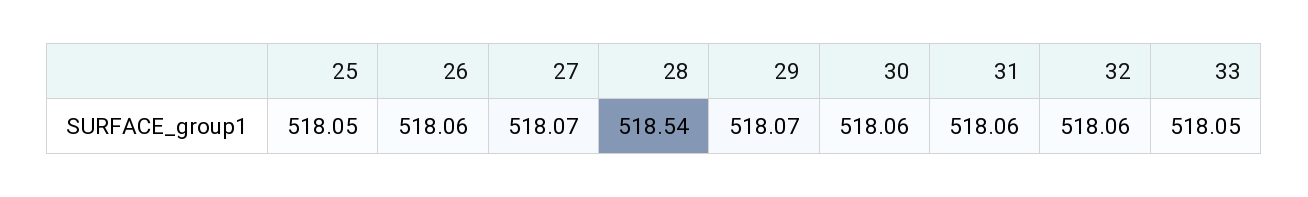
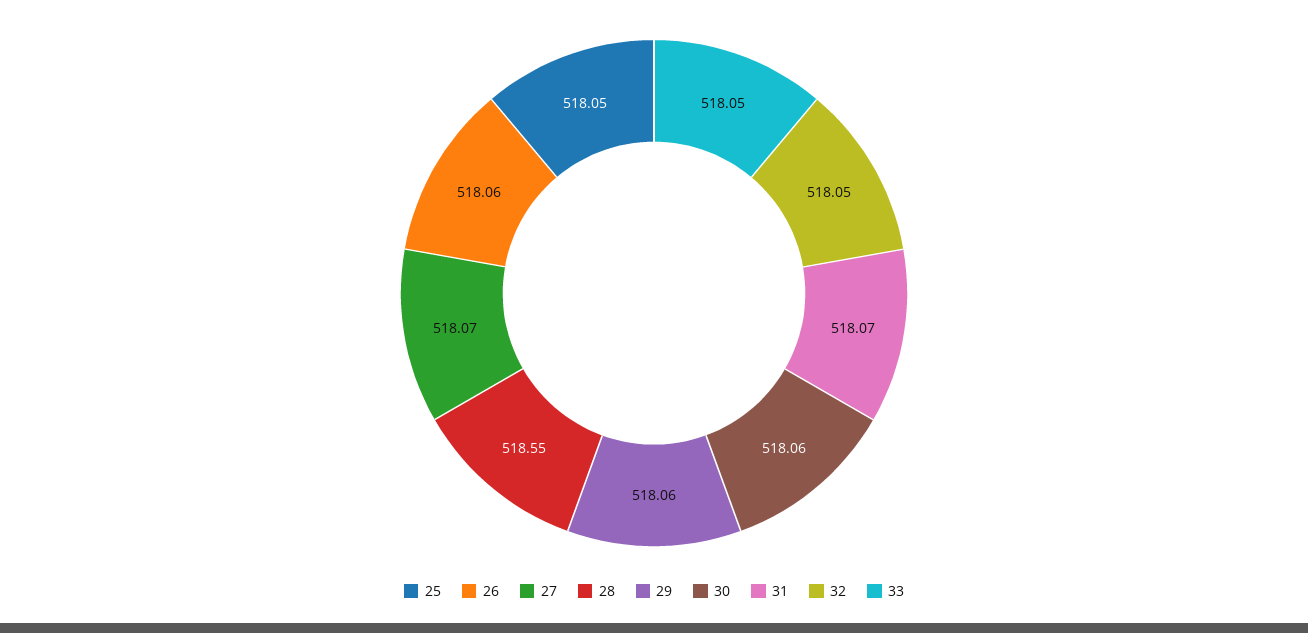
28: 518.54 -> 518.55
29: 518.07 -> 518.06
31: 518.06 -> 518.07
32: 518.06 -> 518.05

